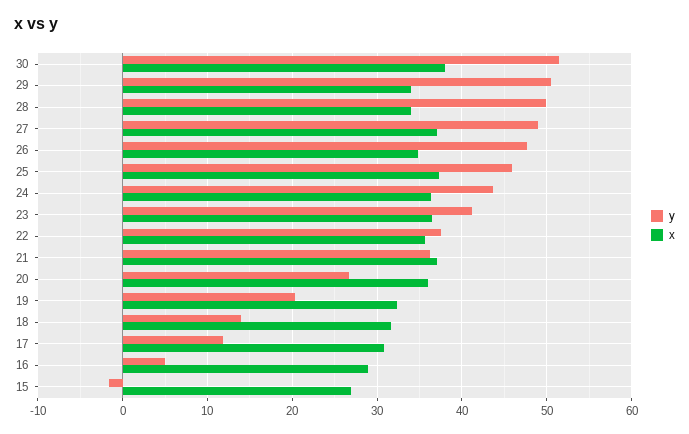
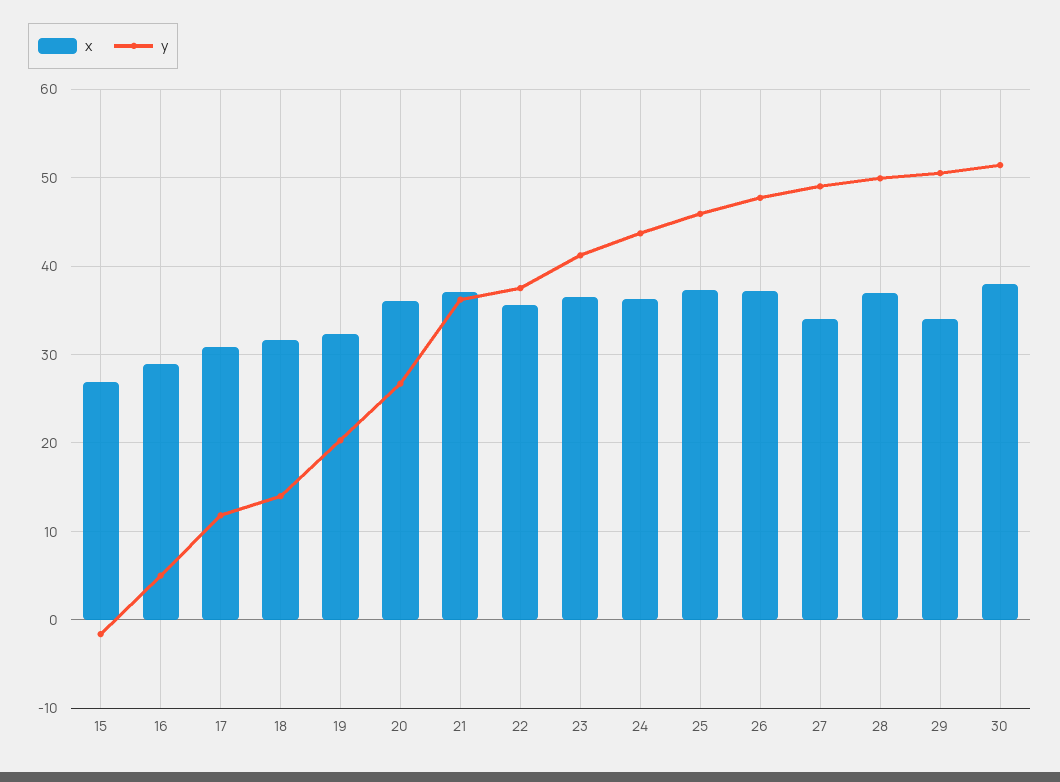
x, 28: 34 -> 37
x, 27: 37 -> 34
x, 26: 35 -> 37

